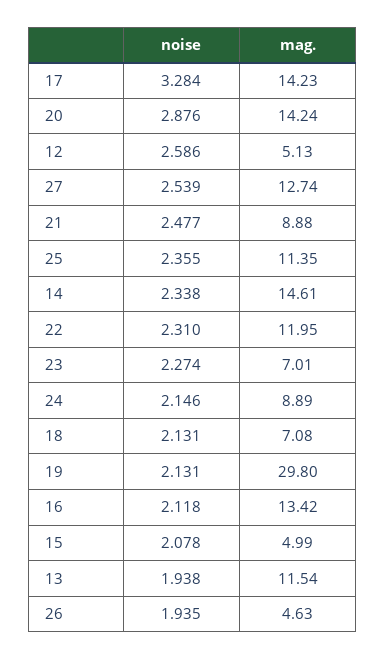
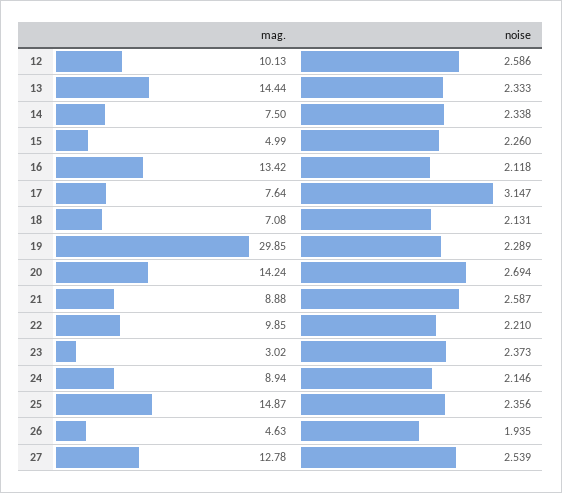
noise, 17: 3.284 -> 3.147
mag., 17: 14.23 -> 7.64
noise, 20: 2.876 -> 2.694
mag., 12: 5.13 -> 10.13
mag., 27: 12.74 -> 12.78
noise, 21: 2.477 -> 2.587
noise, 25: 2.355 -> 2.356
mag., 25: 11.35 -> 14.87
mag., 14: 14.61 -> 7.5
noise, 22: 2.31 -> 2.21
mag., 22: 11.95 -> 9.85
noise, 23: 2.274 -> 2.373
mag., 23: 7.01 -> 3.02
mag., 24: 8.89 -> 8.94
noise, 19: 2.131 -> 2.289
mag., 19: 29.8 -> 29.85
noise, 15: 2.078 -> 2.26
noise, 13: 1.938 -> 2.333
mag., 13: 11.54 -> 14.44

